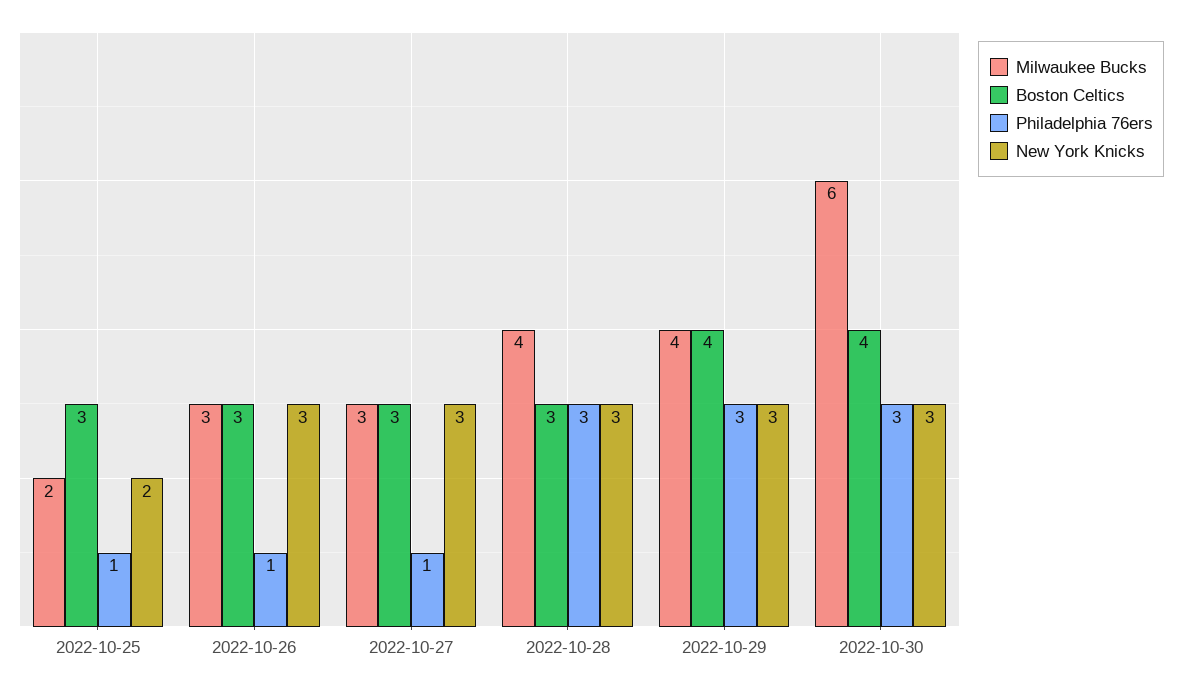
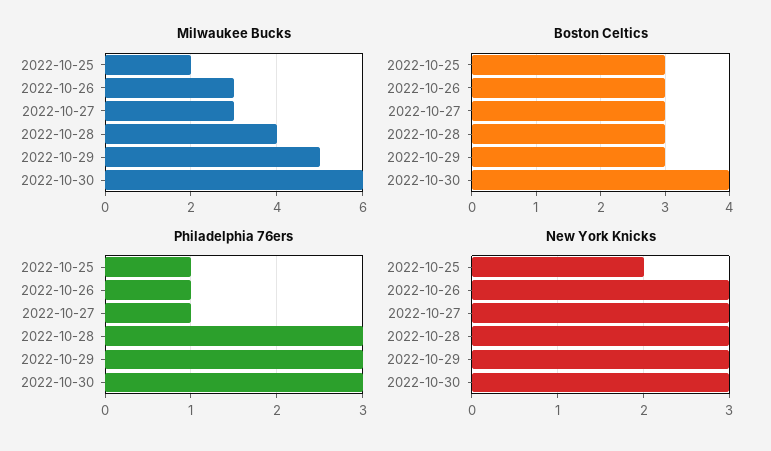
Milwaukee Bucks, 2022-10-29: 4 -> 5
Boston Celtics, 2022-10-29: 4 -> 3

